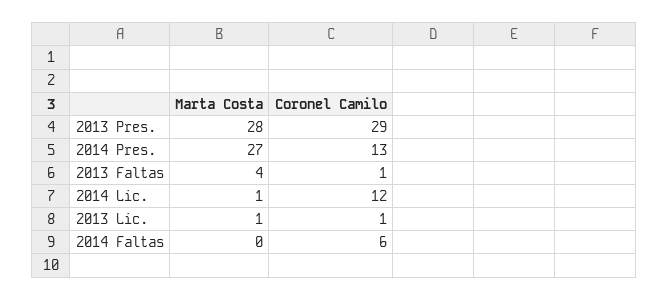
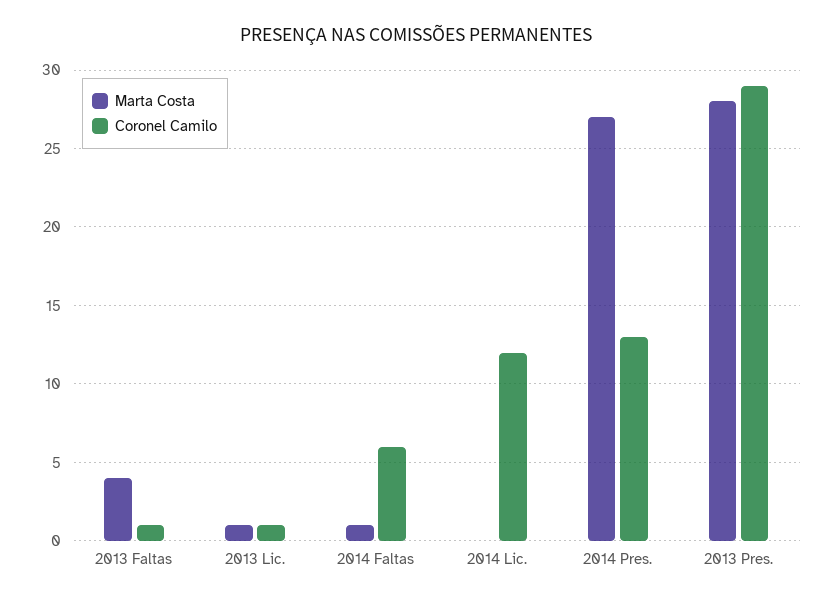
Marta Costa, 2014 Lic.: 1 -> 0
Marta Costa, 2014 Faltas: 0 -> 1

